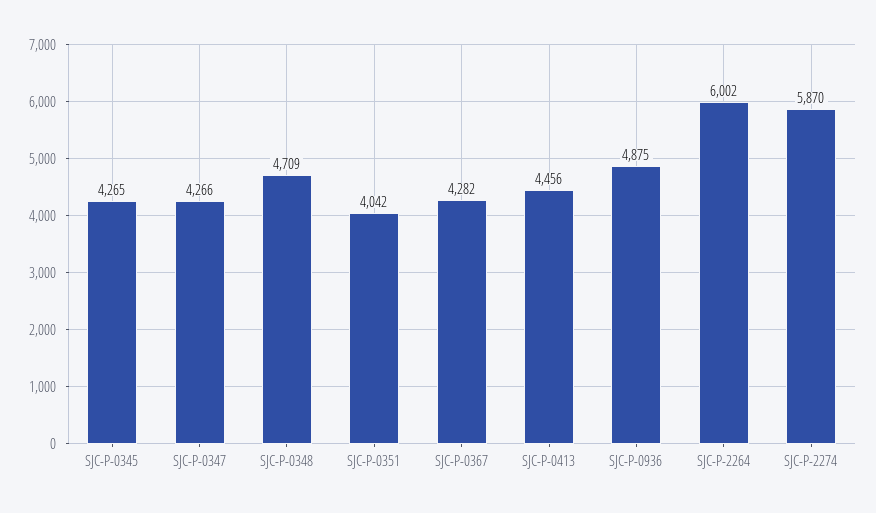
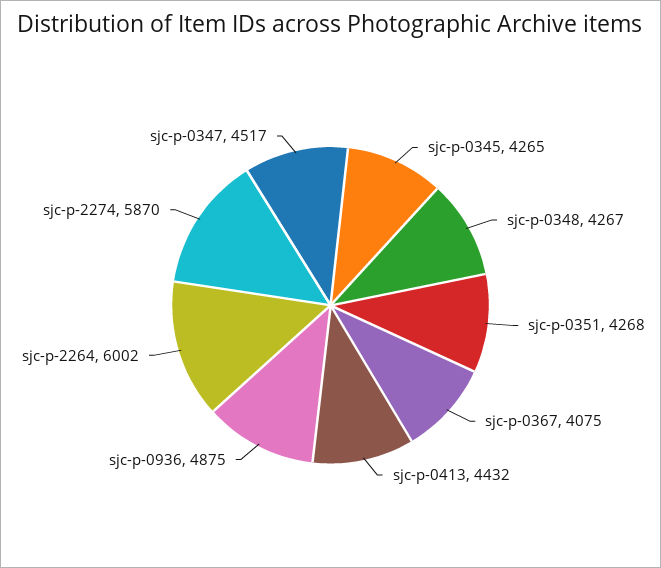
SJC-P-0347: 4266 -> 4517
SJC-P-0348: 4709 -> 4267
SJC-P-0351: 4042 -> 4268
SJC-P-0367: 4282 -> 4075
SJC-P-0413: 4456 -> 4432

